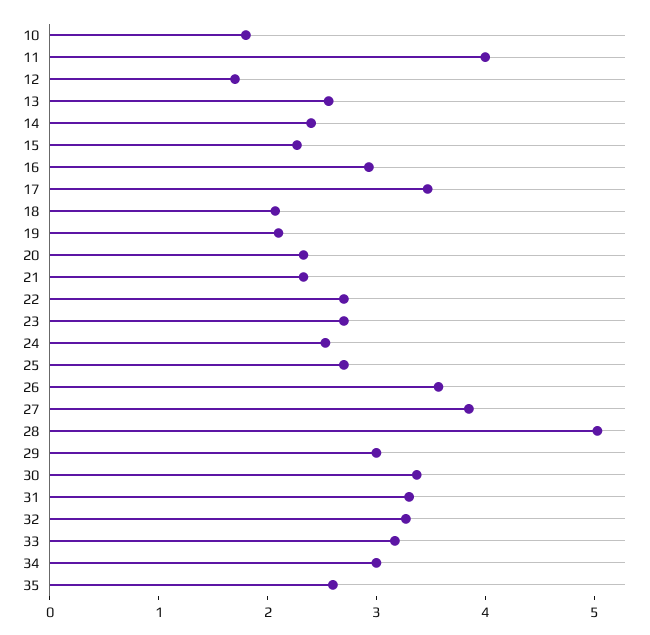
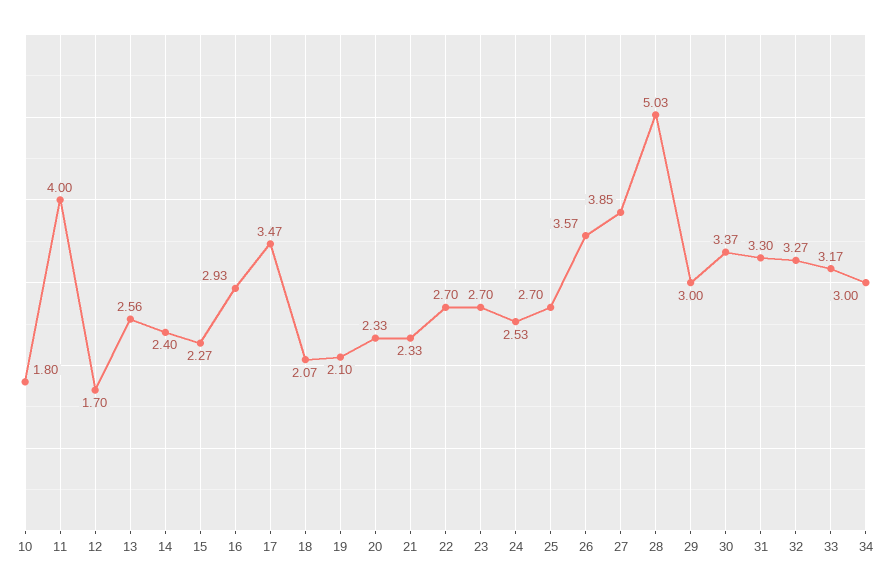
35: 2.6 -> none

